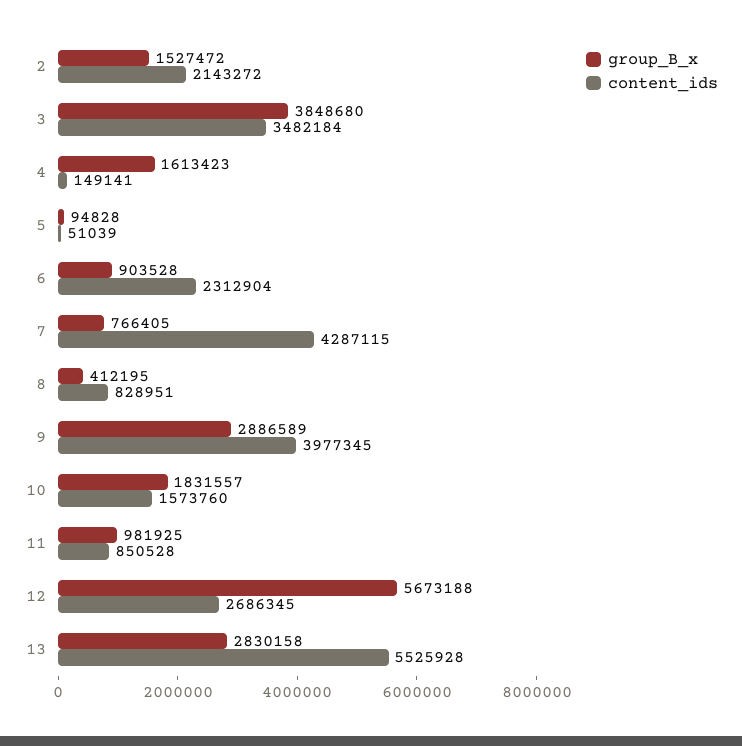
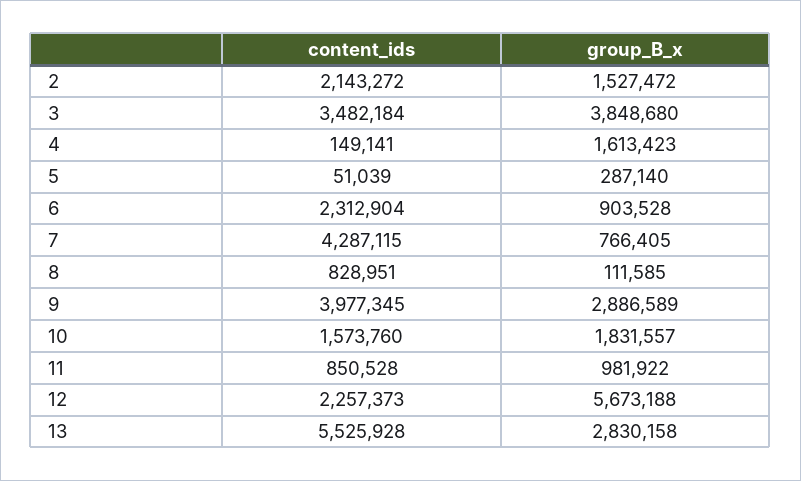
group_B_x, 5: 94828 -> 287140
group_B_x, 8: 412195 -> 111585
group_B_x, 11: 981925 -> 981922
content_ids, 12: 2686345 -> 2257373

